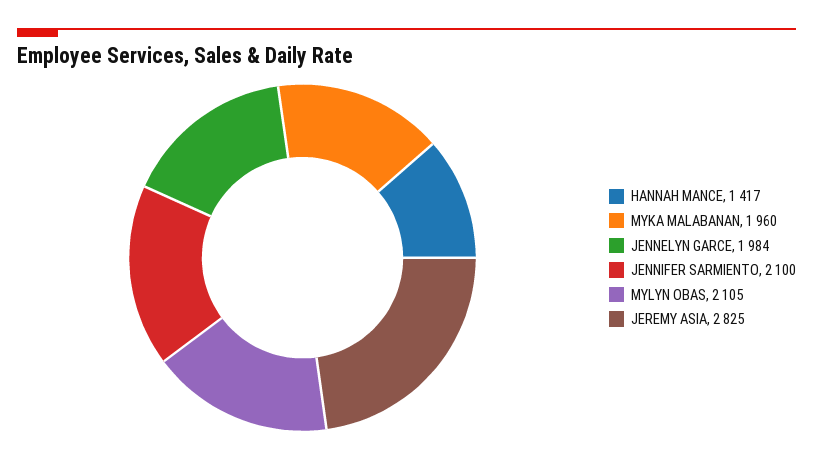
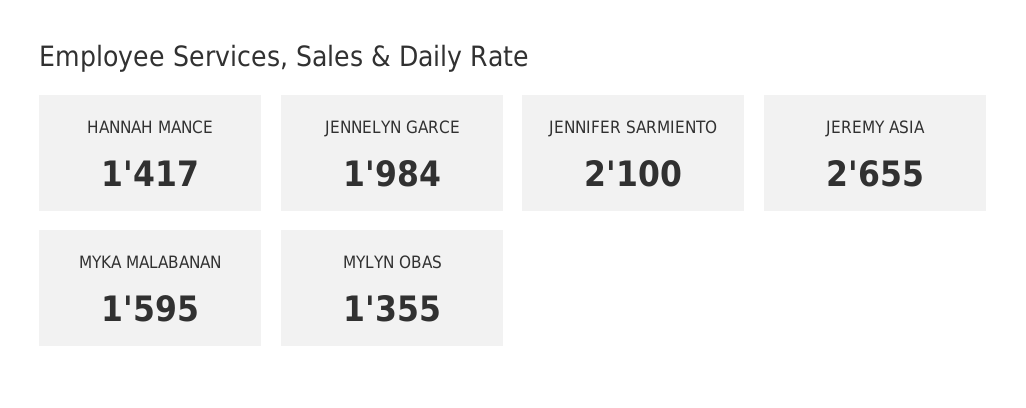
MYKA MALABANAN: 1960 -> 1595
MYLYN OBAS: 2105 -> 1355
JEREMY ASIA: 2825 -> 2655

